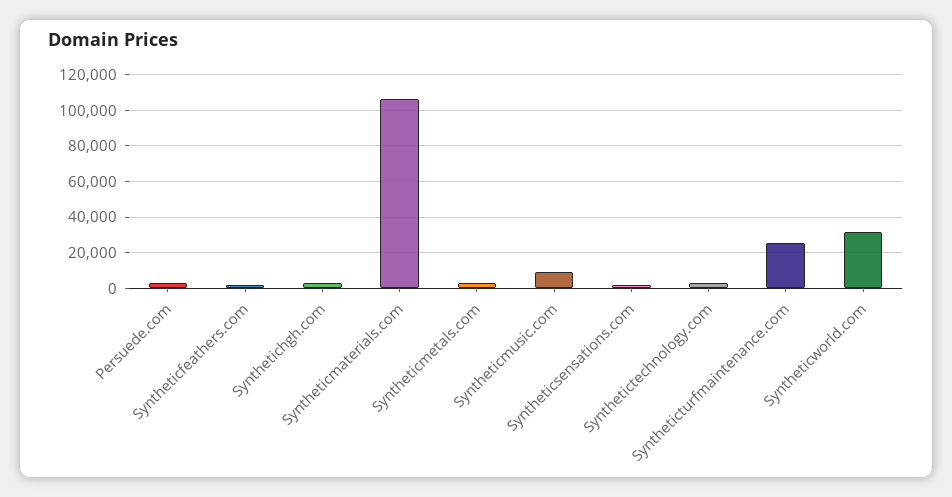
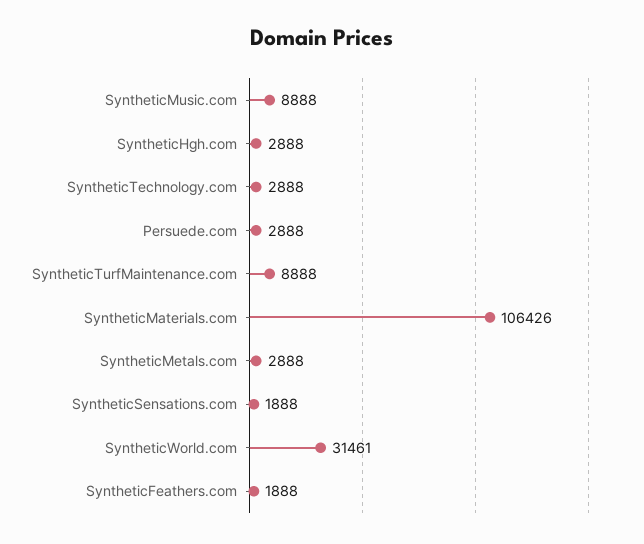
Syntheticturfmaintenance.com: 25000 -> 8888

